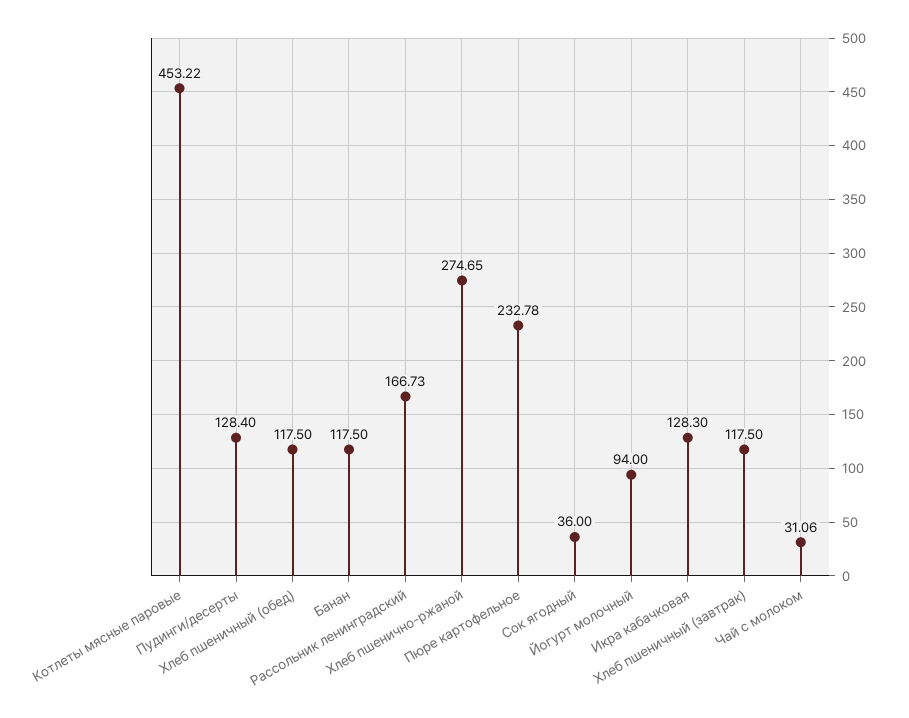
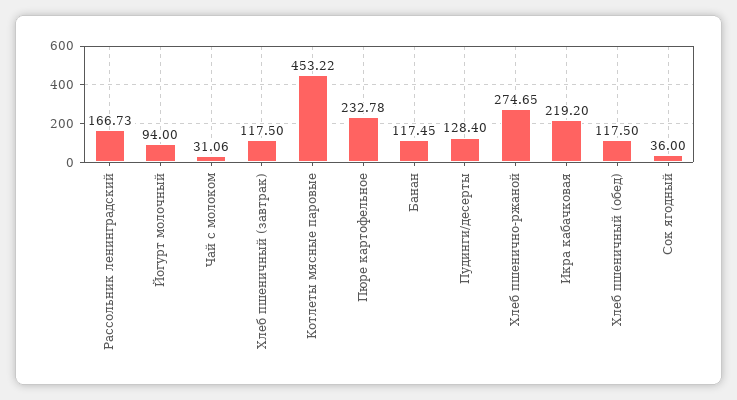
Банан: 117.5 -> 117.45
Икра кабачковая: 128.3 -> 219.2

